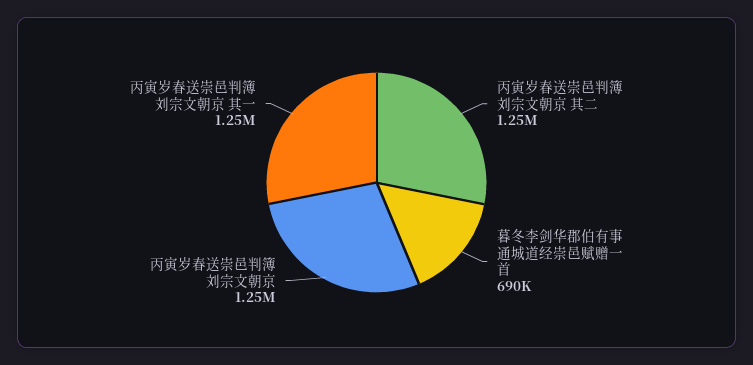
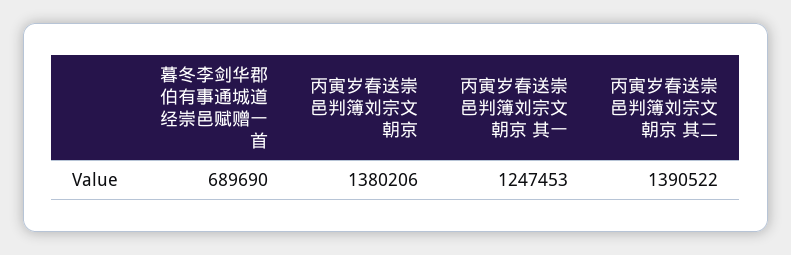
丙寅岁春送崇邑判簿刘宗文朝京 其二: 1250000 -> 1390522
丙寅岁春送崇邑判簿刘宗文朝京: 1250000 -> 1380206

